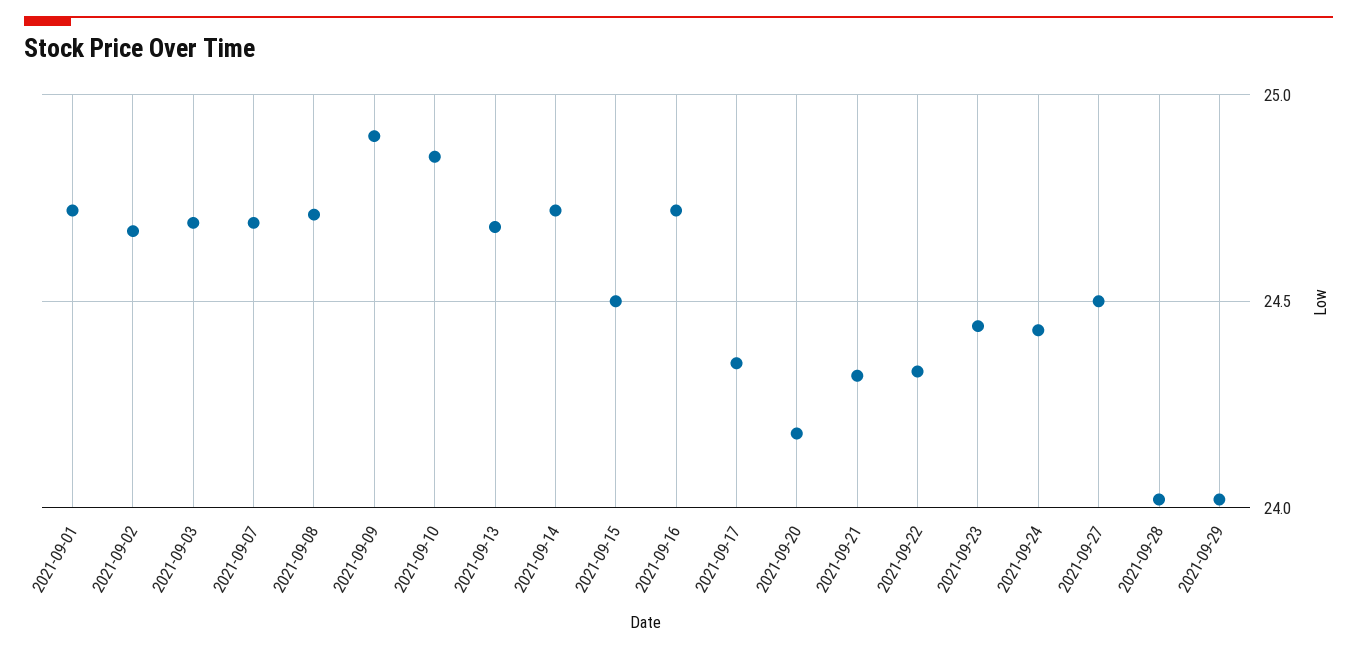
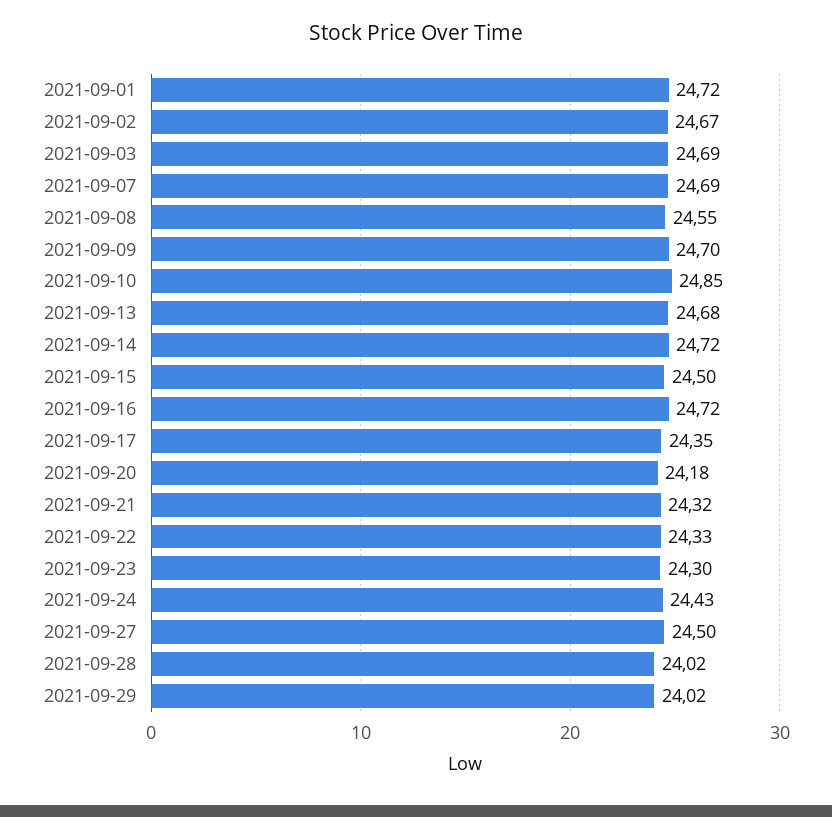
2021-09-08: 24.7 -> 24.55
2021-09-09: 24.9 -> 24.7
2021-09-23: 24.45 -> 24.3

